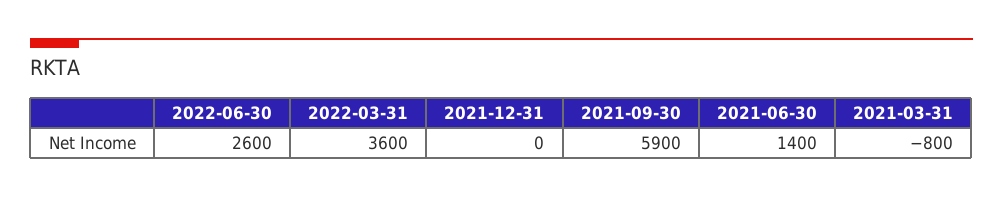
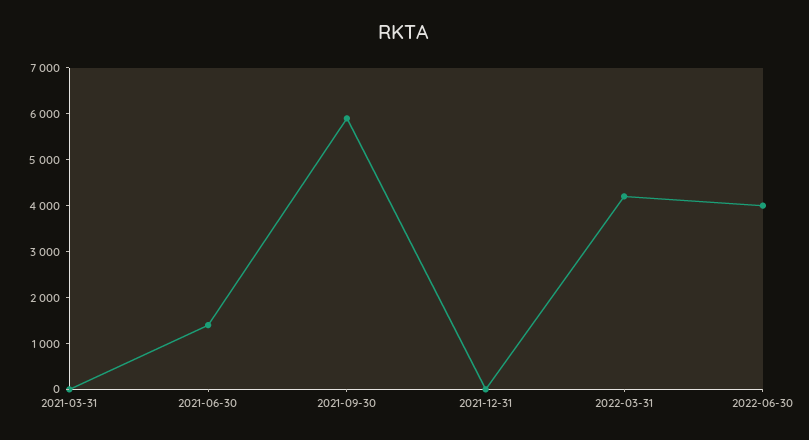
2022-06-30: 2600 -> 4000
2022-03-31: 3600 -> 4200
2021-03-31: -800 -> 0

